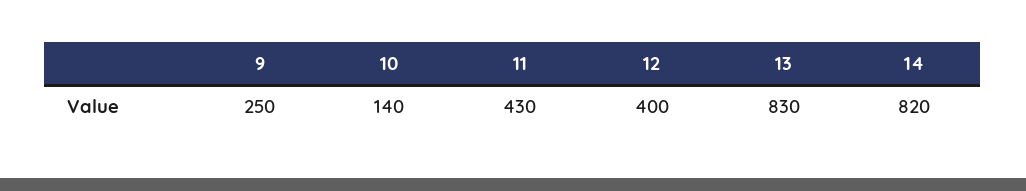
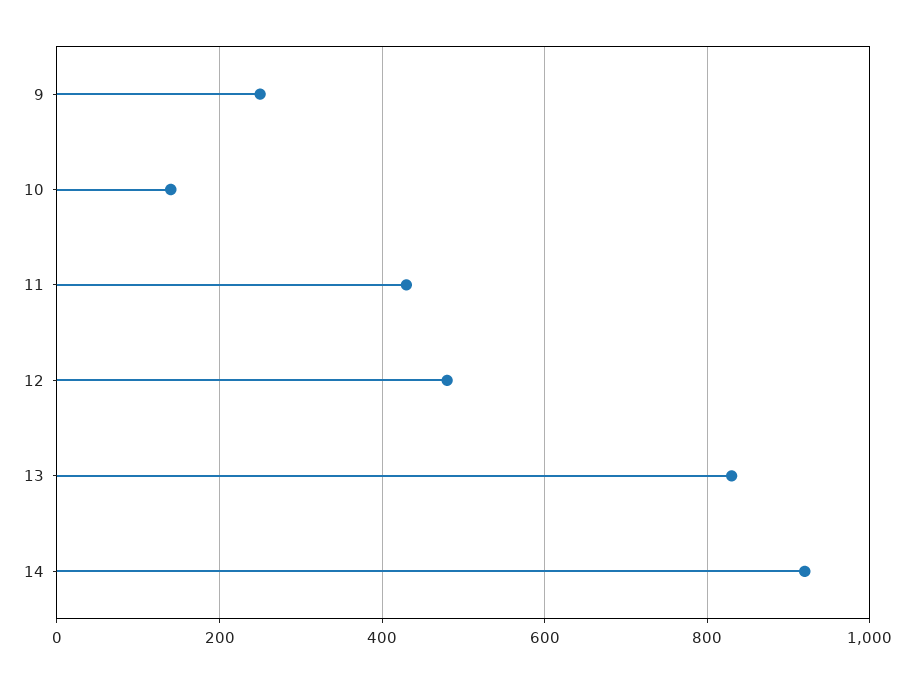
12: 400 -> 480
14: 820 -> 920

